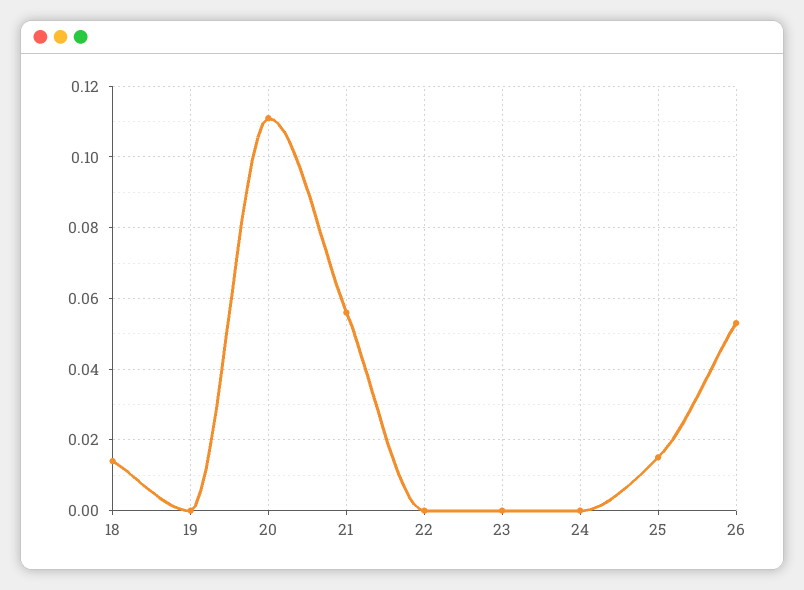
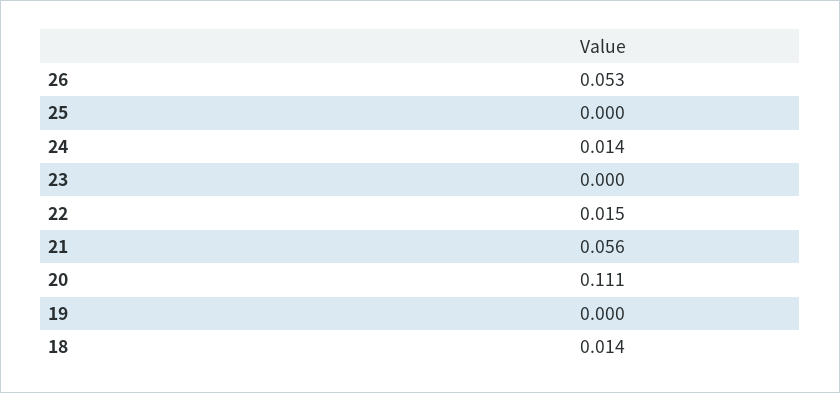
22: 0 -> 0.015
24: 0 -> 0.014
25: 0.015 -> 0

